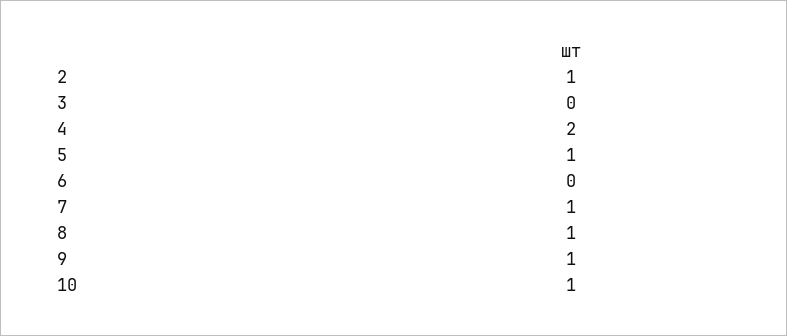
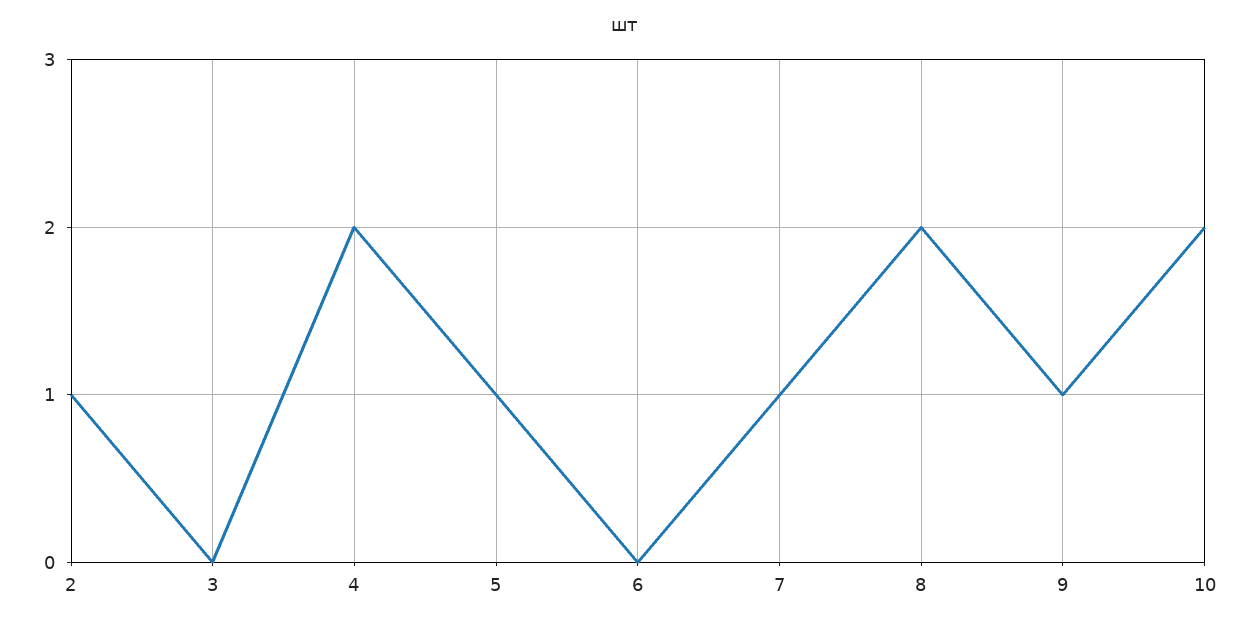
8: 1 -> 2
10: 1 -> 2

